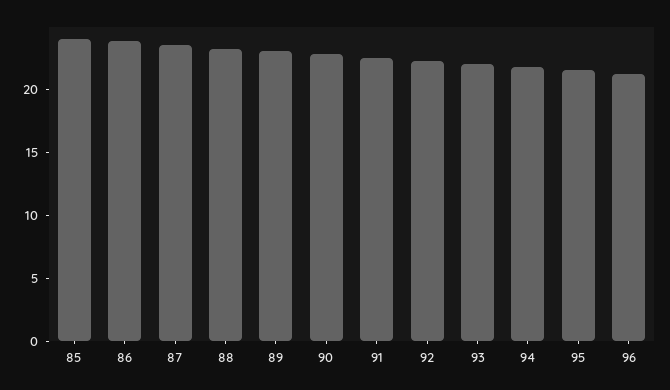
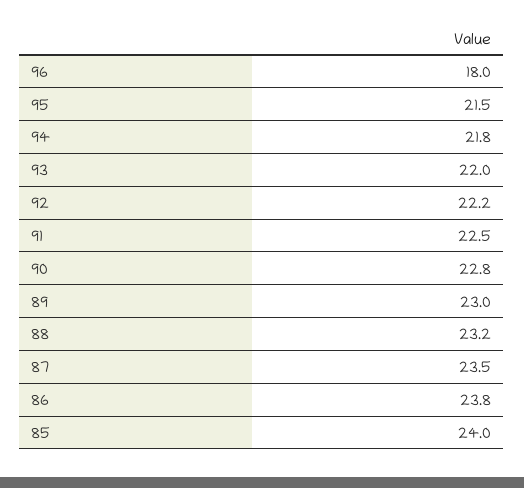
96: 21 -> 18

